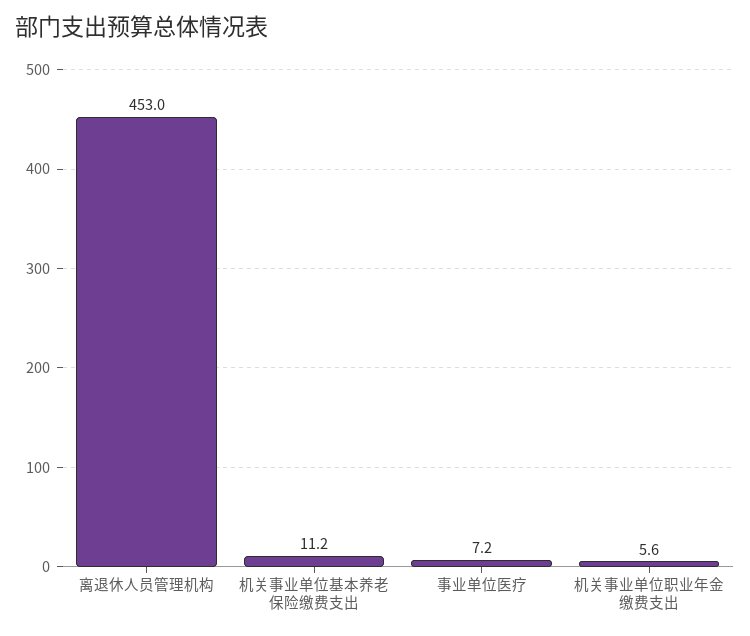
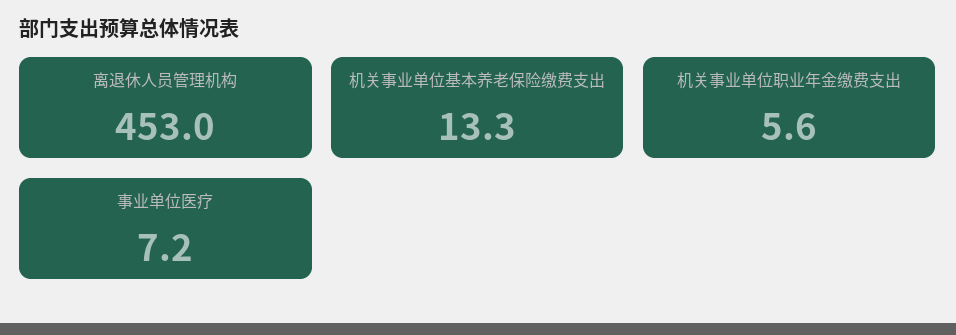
机关事业单位基本养老保险缴费支出: 11.2 -> 13.3

